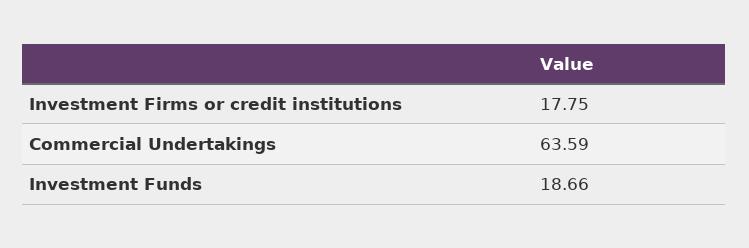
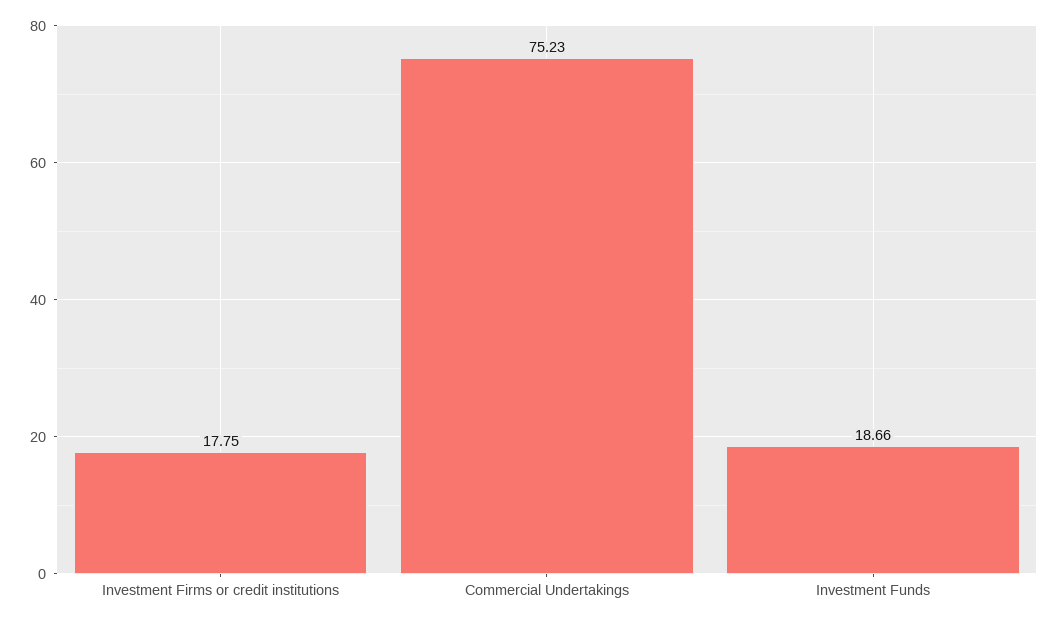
Commercial Undertakings: 63.59 -> 75.23

